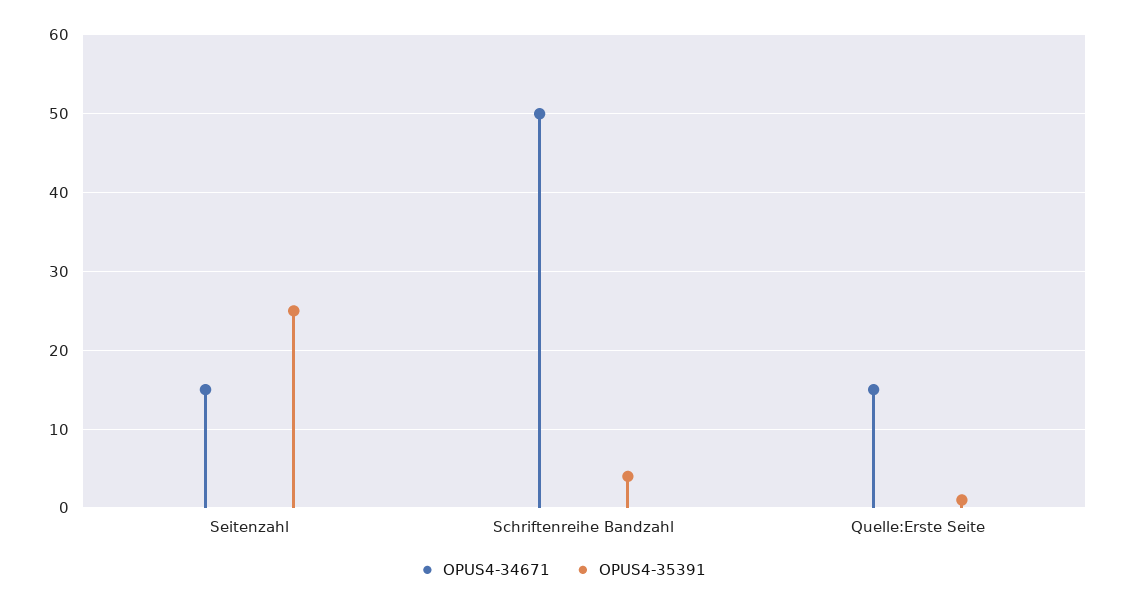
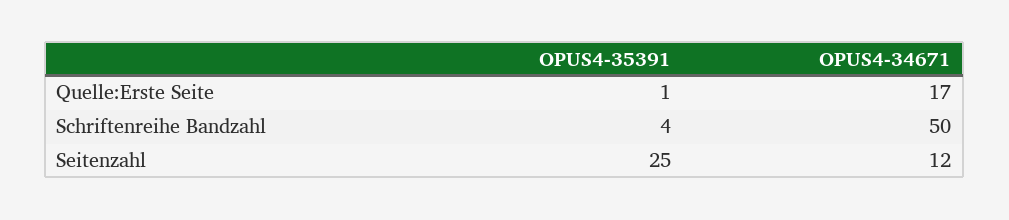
OPUS4-34671, Seitenzahl: 15 -> 12
OPUS4-34671, Quelle:Erste Seite: 15 -> 17

